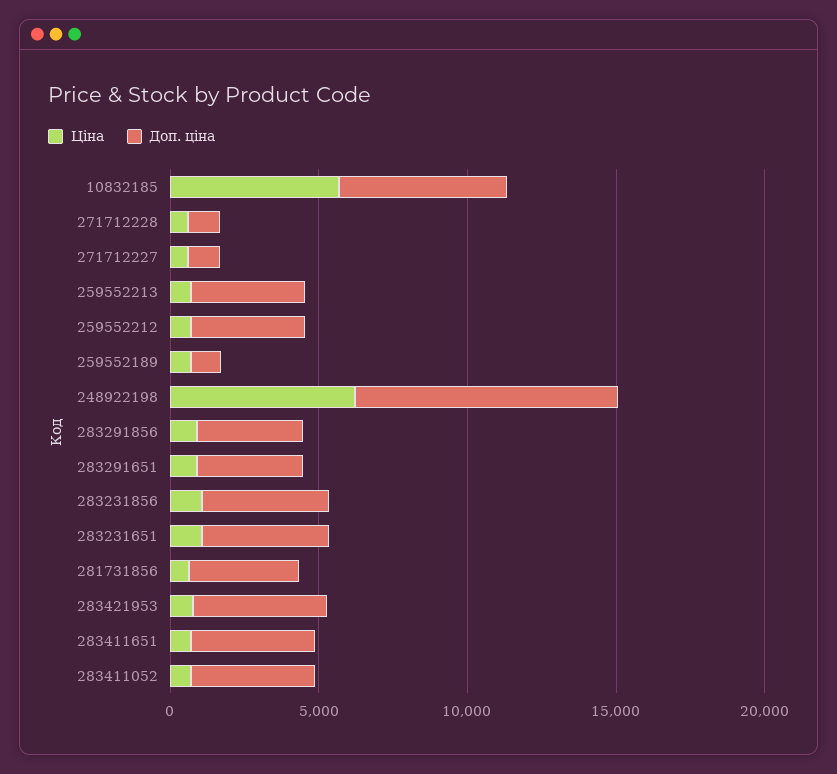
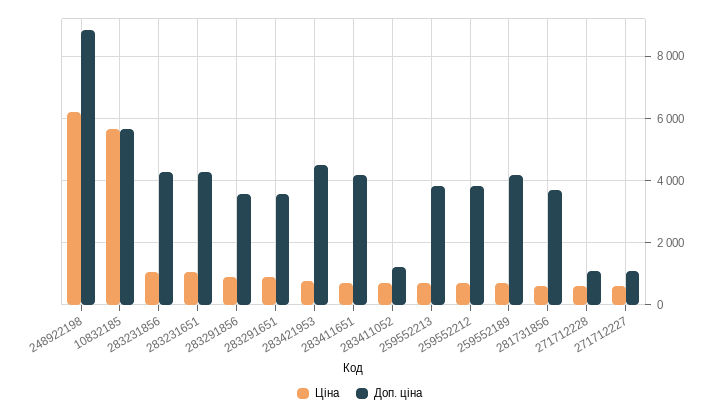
Доп. ціна, 259552189: 1000 -> 4200
Доп. ціна, 283411052: 4000 -> 1200

